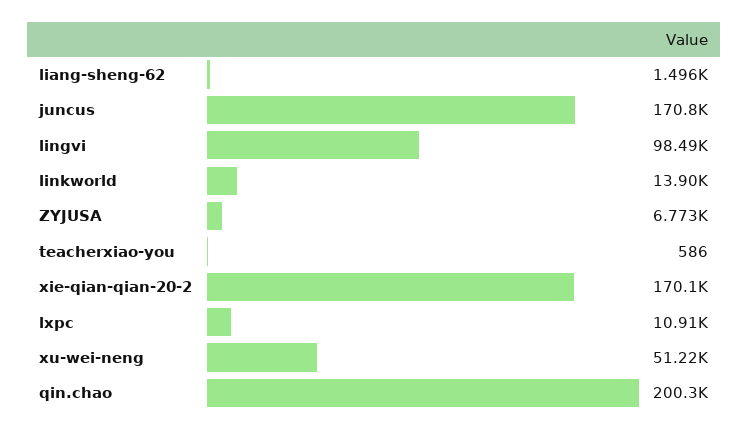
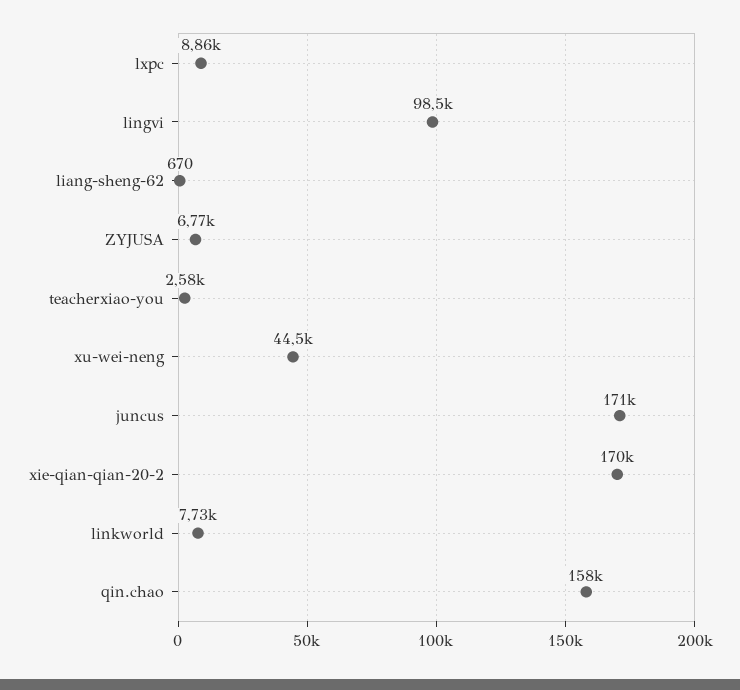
liang-sheng-62: 1496 -> 670
linkworld: 13900 -> 7730
teacherxiao-you: 586 -> 2580
lxpc: 10910 -> 8860
xu-wei-neng: 51220 -> 44500
qin.chao: 200300 -> 158000

